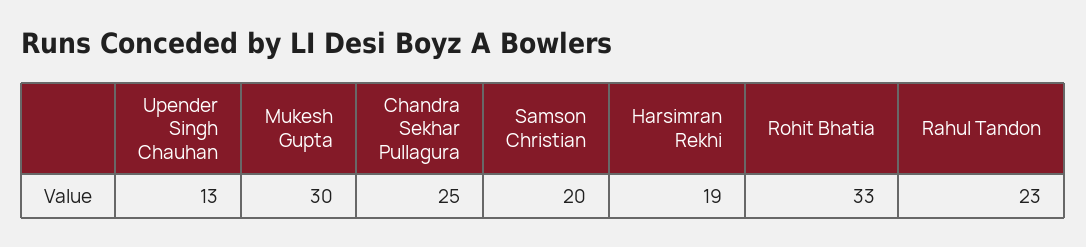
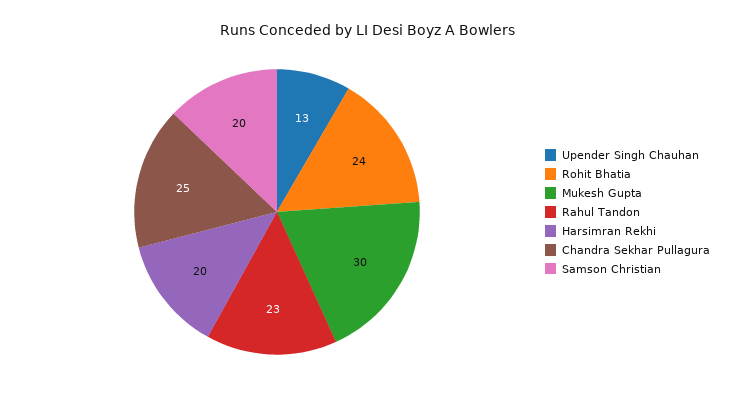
Harsimran Rekhi: 19 -> 20
Rohit Bhatia: 33 -> 24

